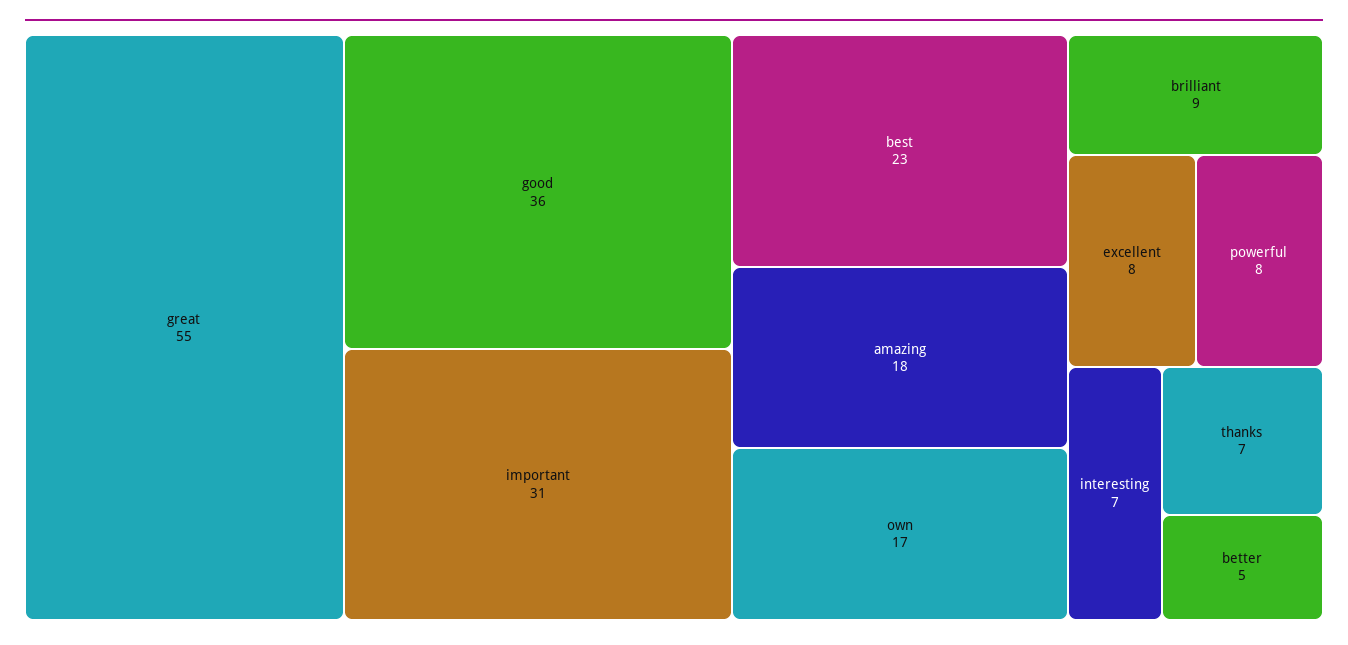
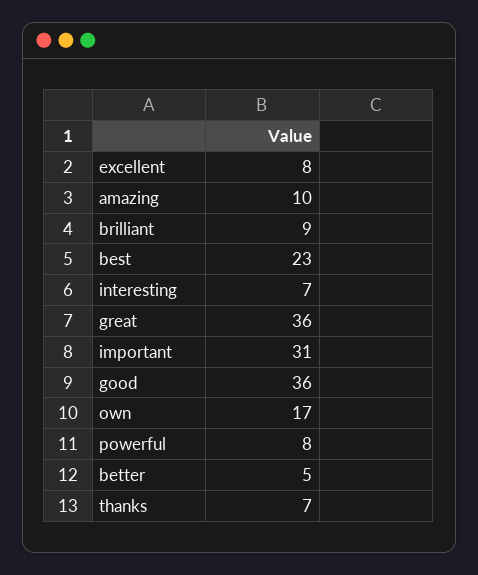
great: 55 -> 36
amazing: 18 -> 10

